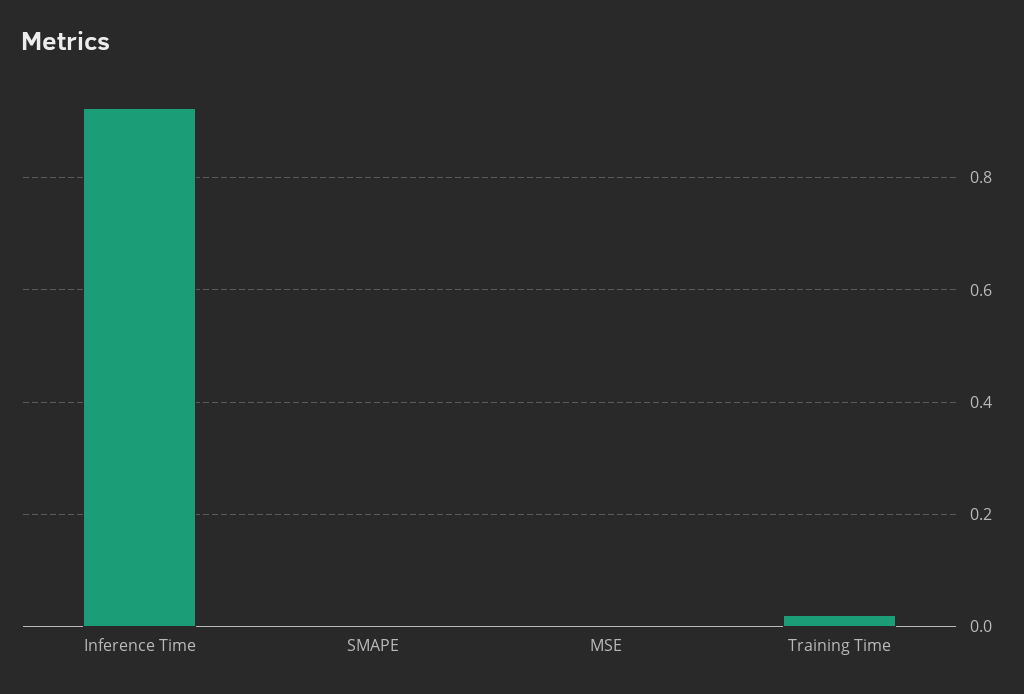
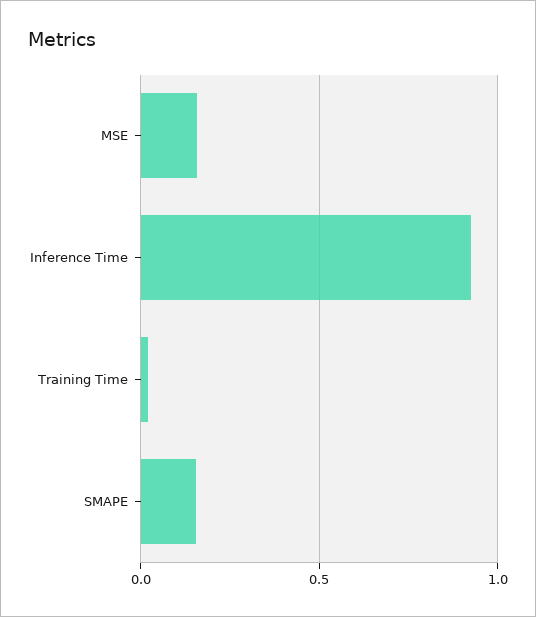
SMAPE: 0 -> 0.15
MSE: 0 -> 0.15

